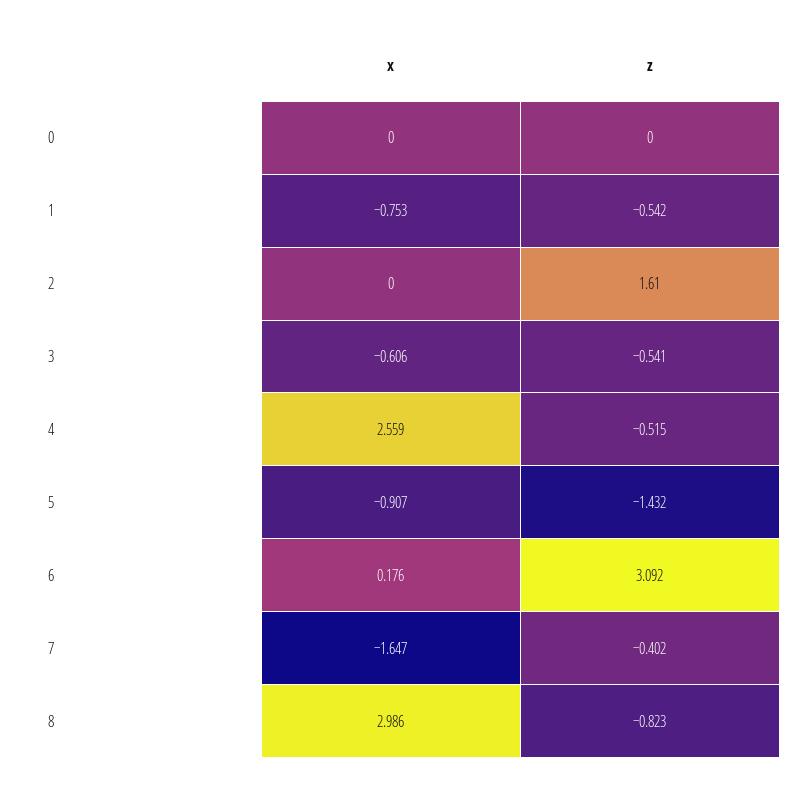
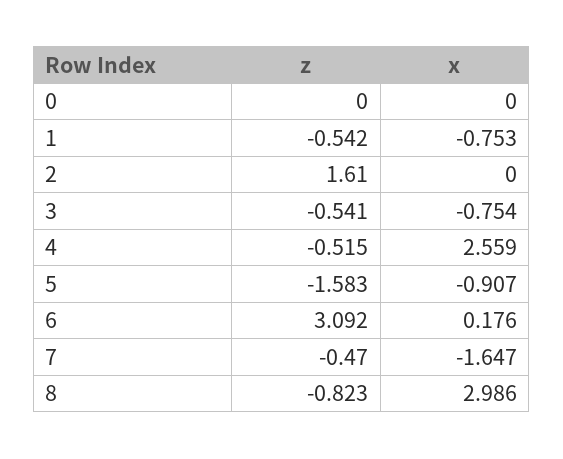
x, 3: -0.606 -> -0.754
z, 5: -1.432 -> -1.583
z, 7: -0.402 -> -0.47

